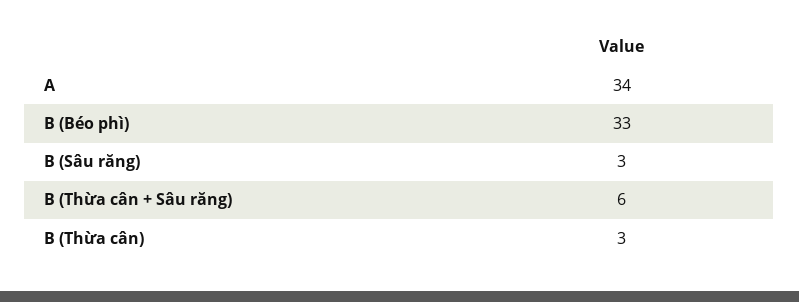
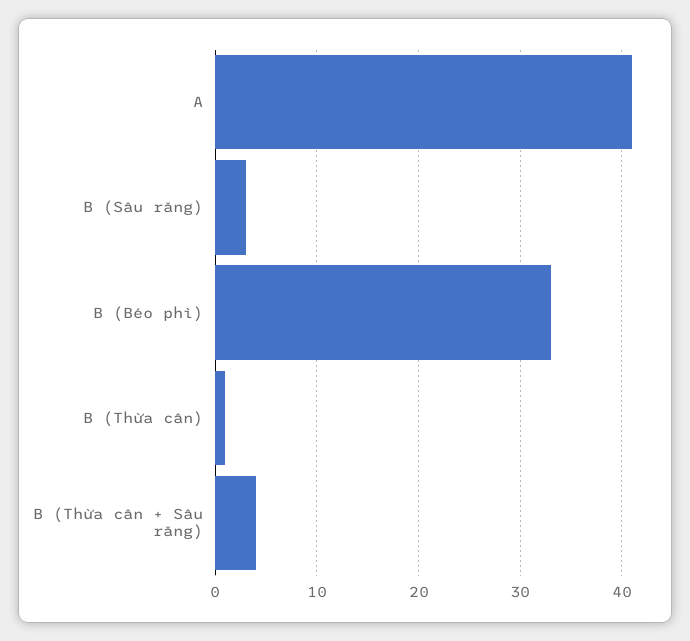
A: 34 -> 41
B (Thừa cân + Sâu răng): 6 -> 4
B (Thừa cân): 3 -> 1

